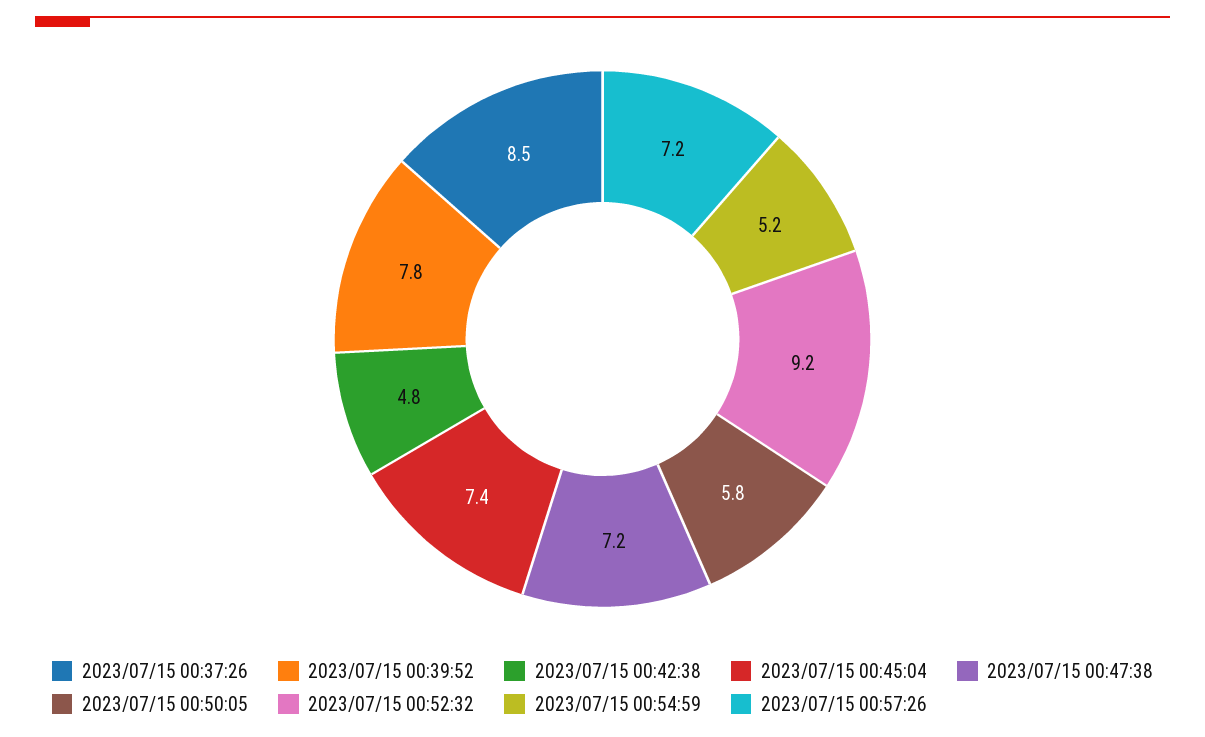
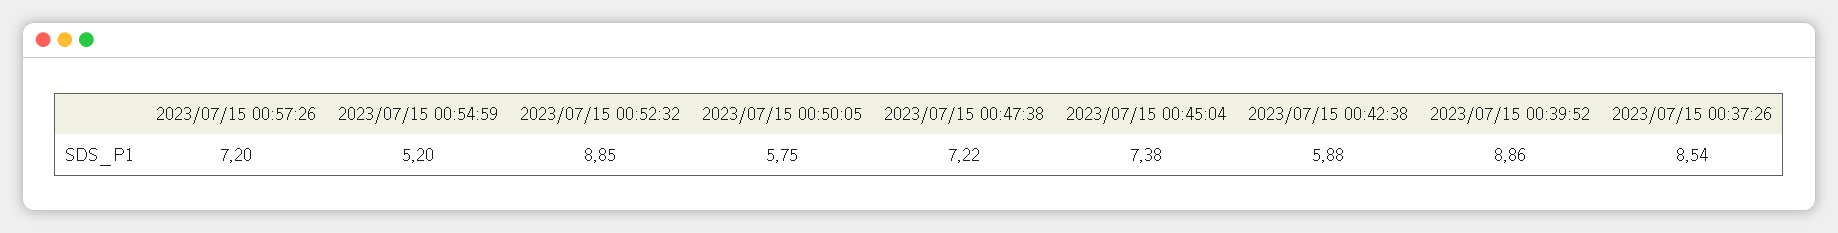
2023/07/15 00:39:52: 7.8 -> 8.86
2023/07/15 00:42:38: 4.8 -> 5.88
2023/07/15 00:52:32: 9.2 -> 8.85

